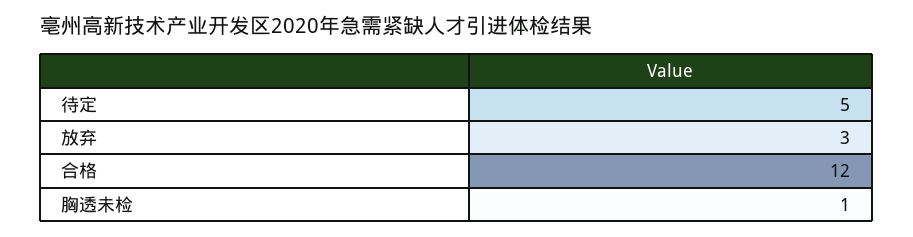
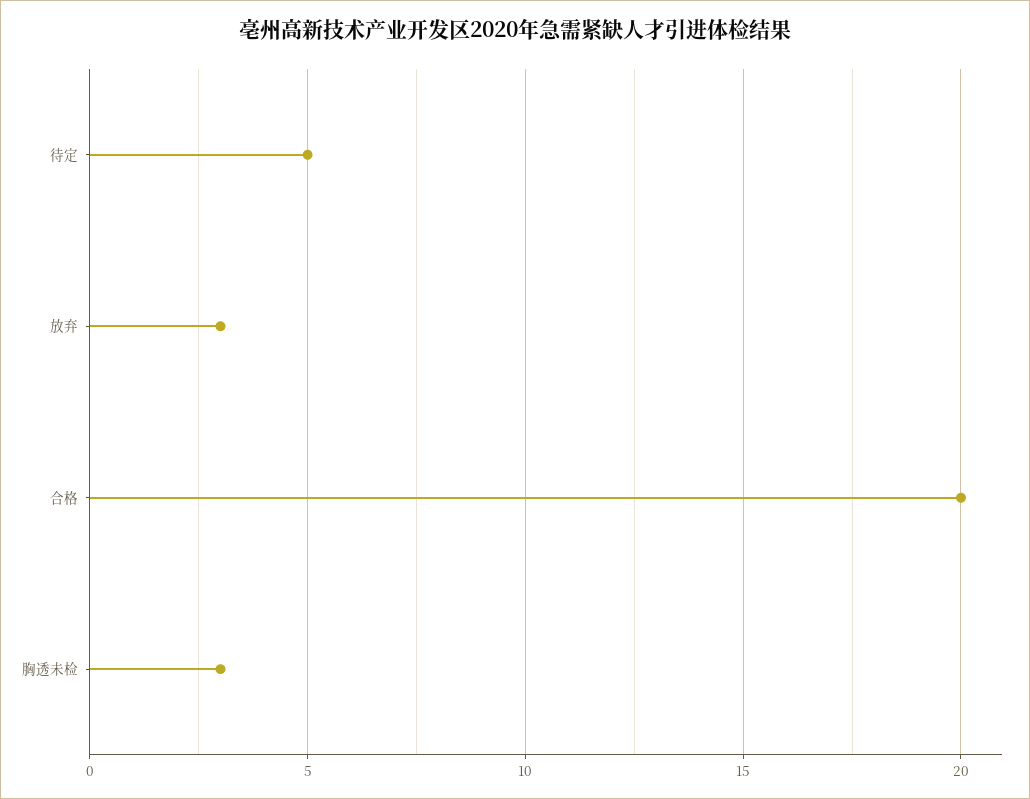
合格: 12 -> 20
胸透未检: 1 -> 3

